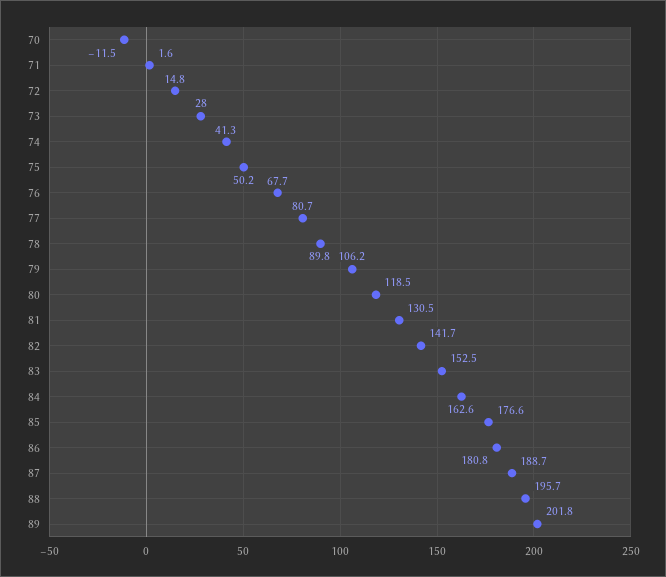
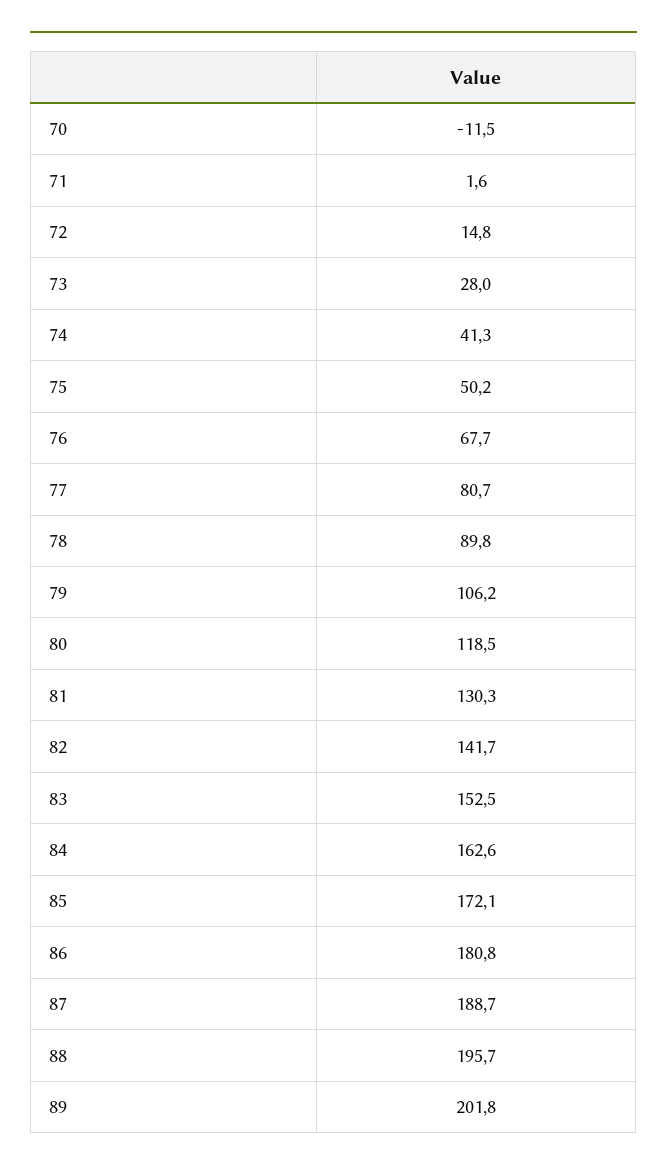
81: 130.5 -> 130.3
85: 176.6 -> 172.1

